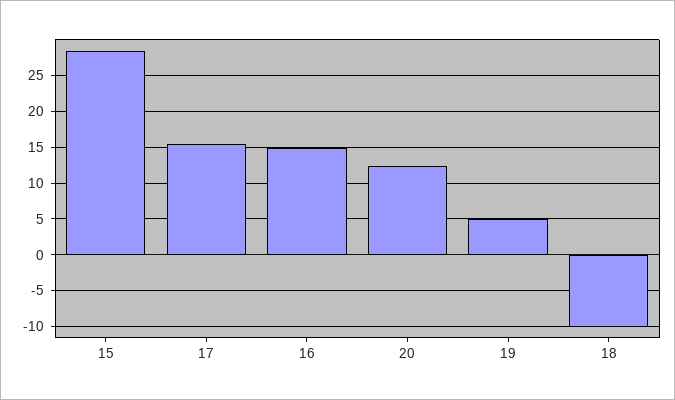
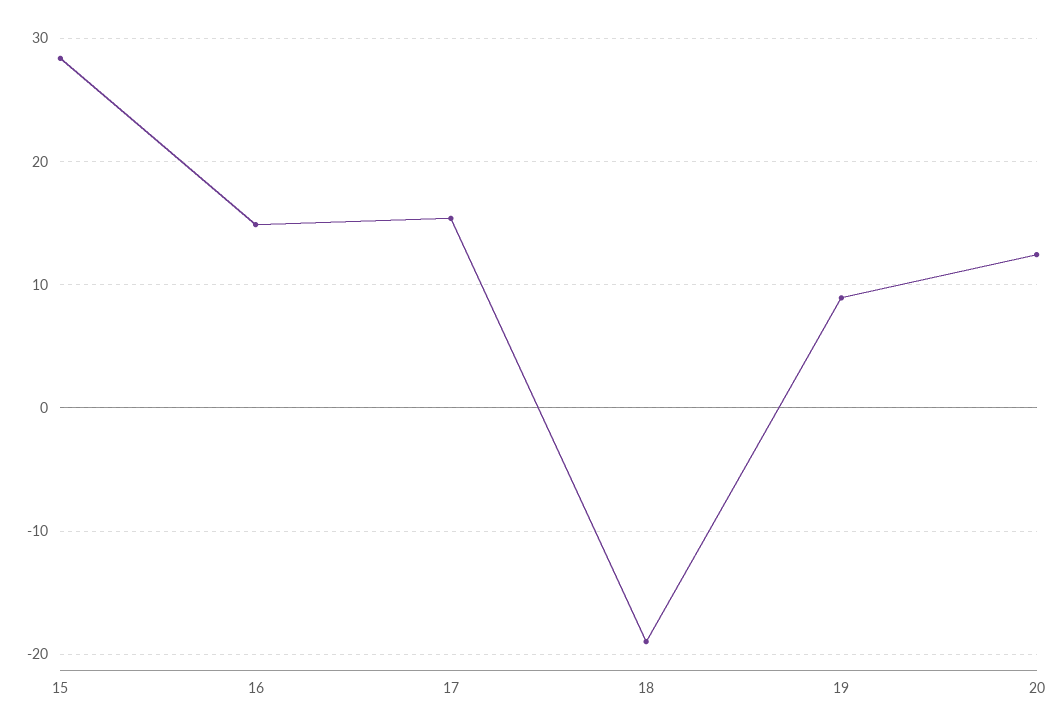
19: 5 -> 9
18: -10 -> -19

